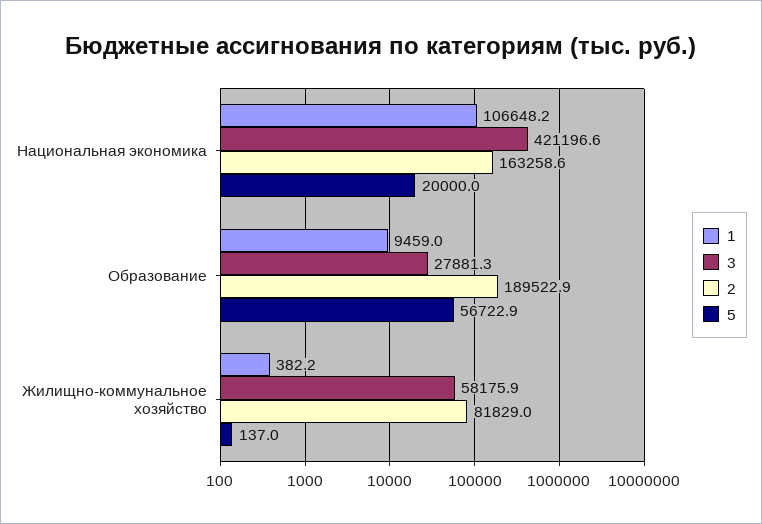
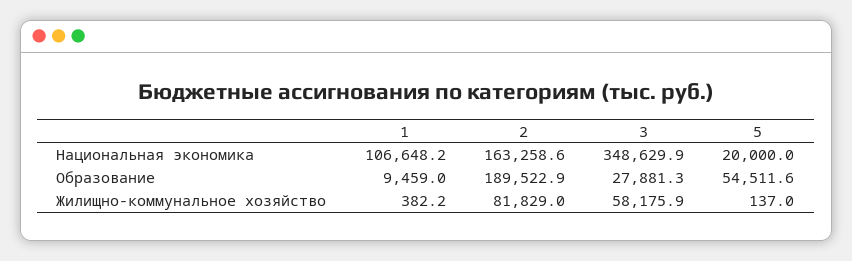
3, Национальная экономика: 421196.6 -> 348629.9
5, Образование: 56722.9 -> 54511.6

